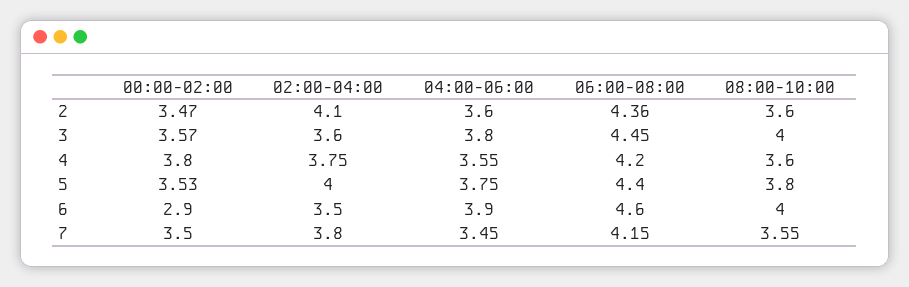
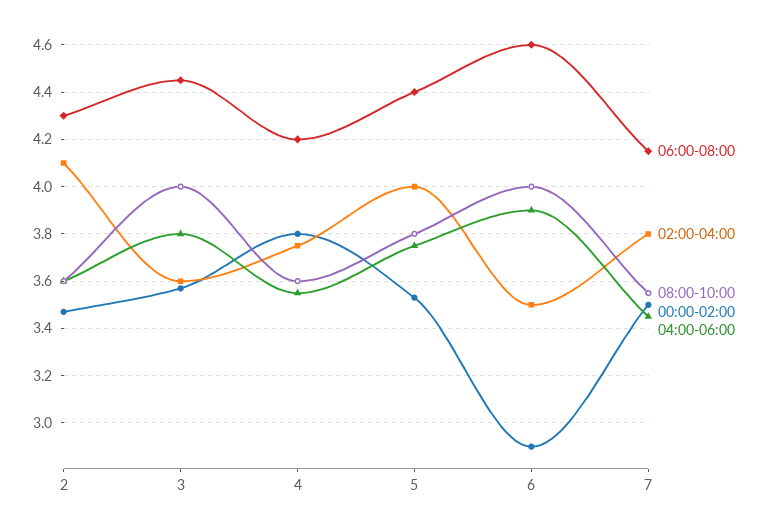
06:00-08:00, 2: 4.36 -> 4.3

